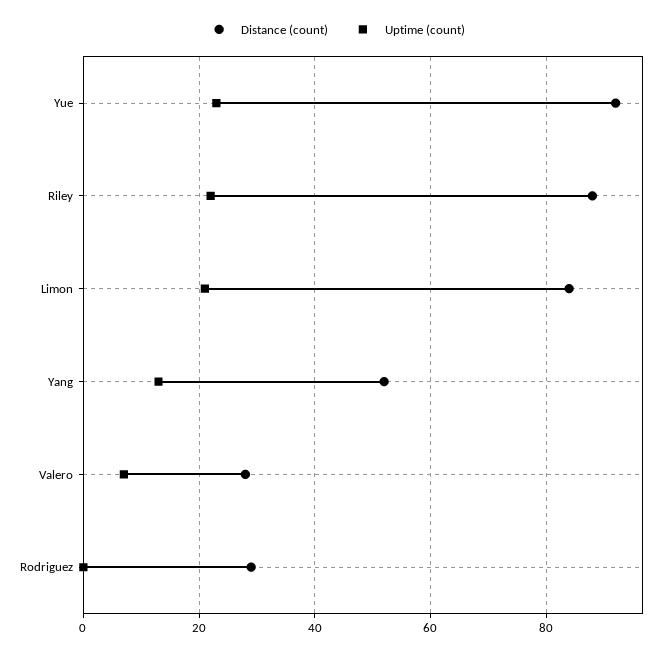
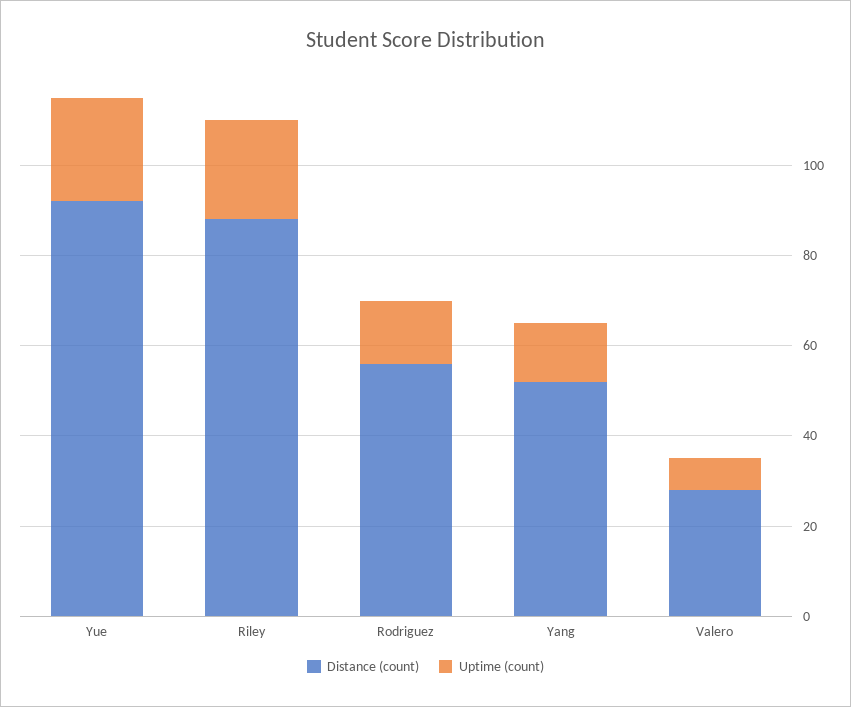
Distance (count), Limon: 85 -> none
Uptime (count), Limon: 20 -> none
Distance (count), Rodriguez: 30 -> 55
Uptime (count), Rodriguez: 0 -> 15

